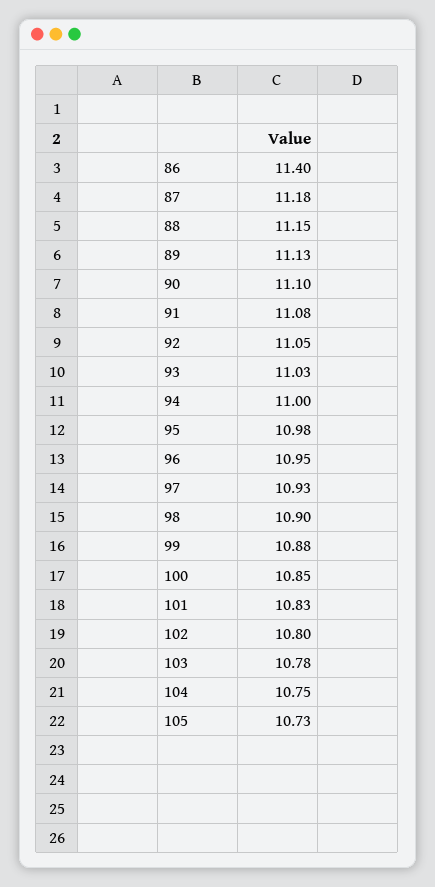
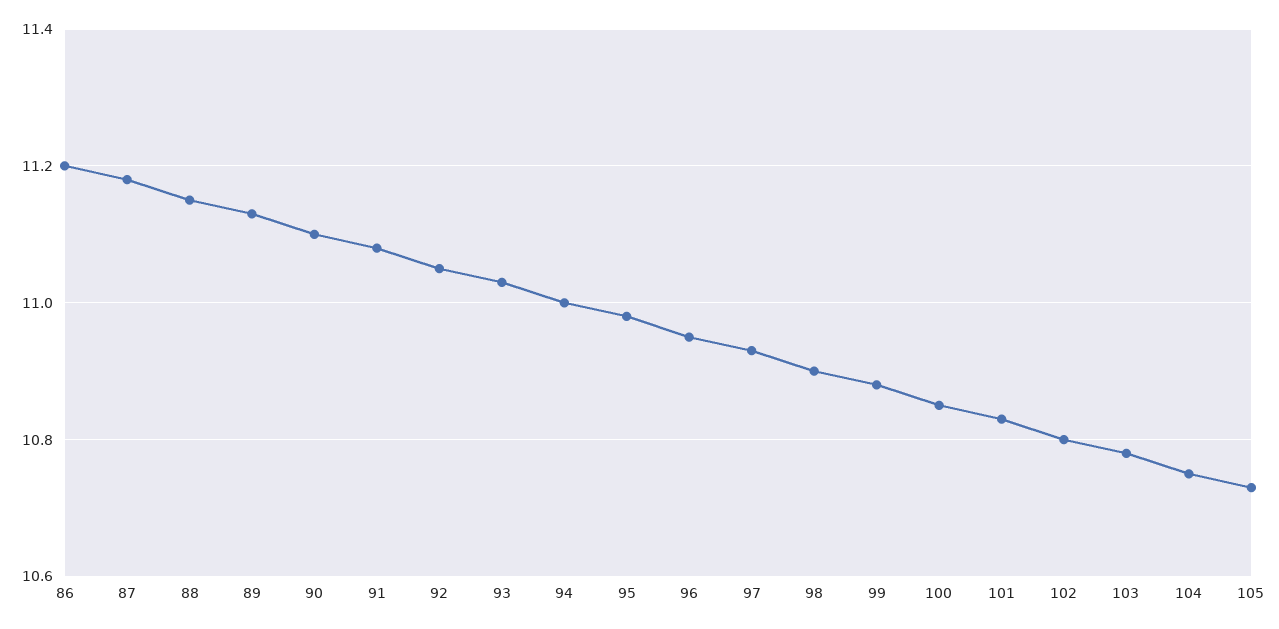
86: 11.4 -> 11.2

